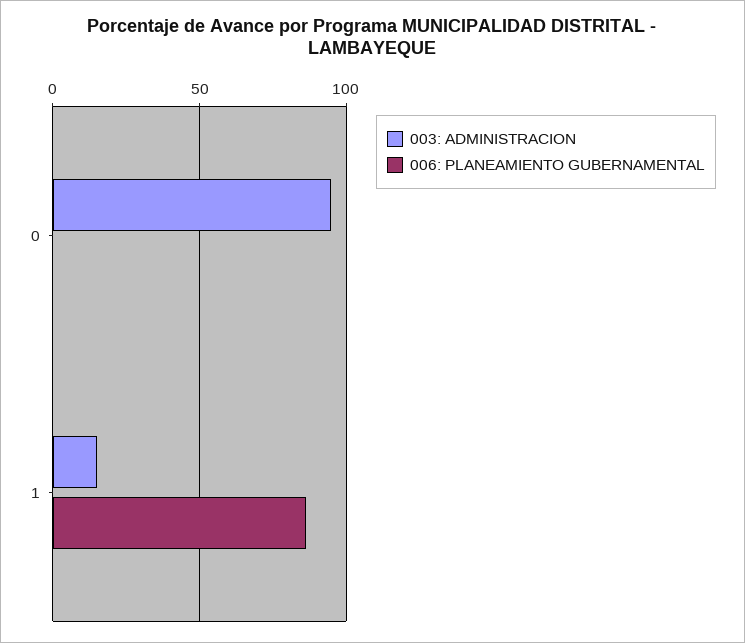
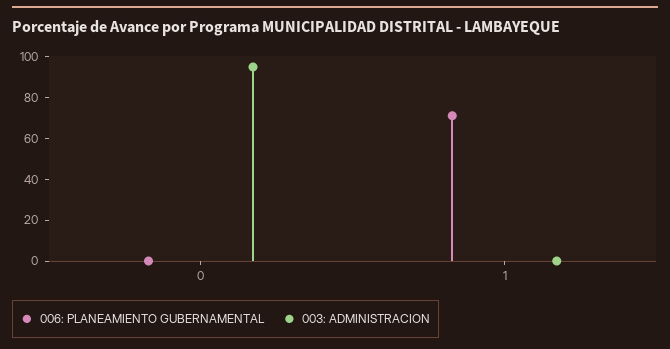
003: ADMINISTRACION, 1: 15 -> 0
006: PLANEAMIENTO GUBERNAMENTAL, 1: 85 -> 70

